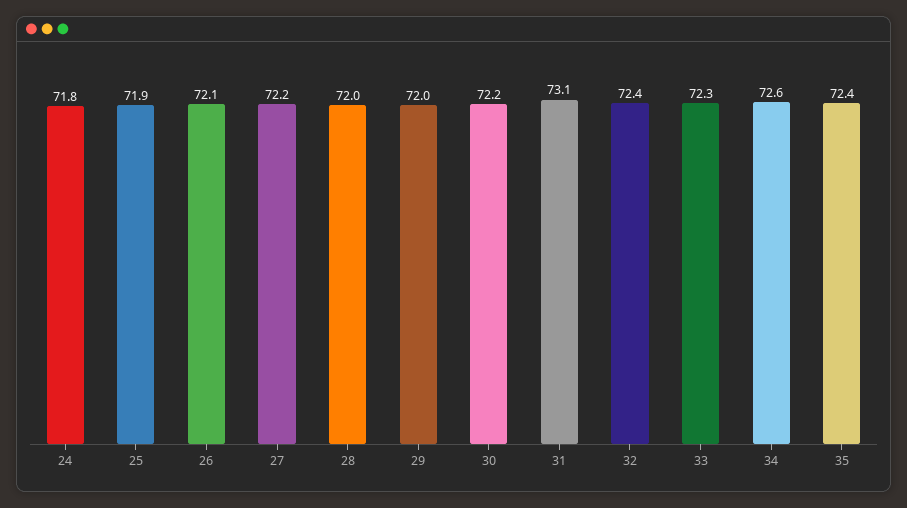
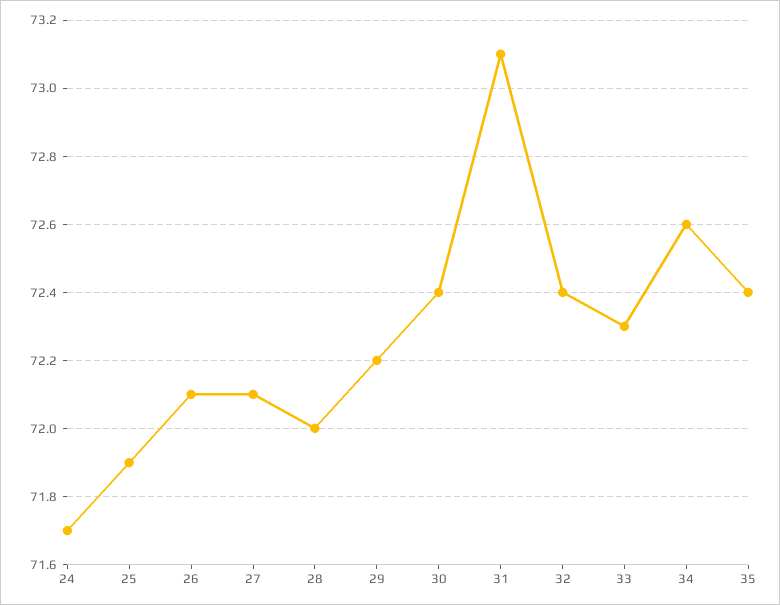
24: 71.8 -> 71.7
27: 72.2 -> 72.1
29: 72 -> 72.2
30: 72.2 -> 72.4

